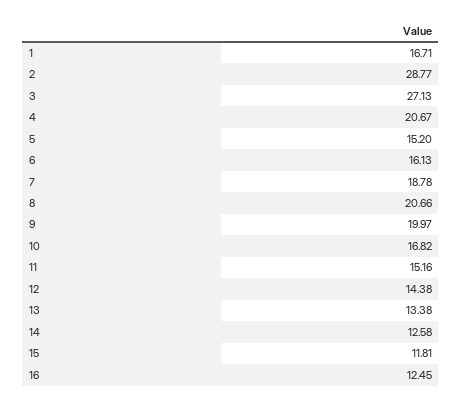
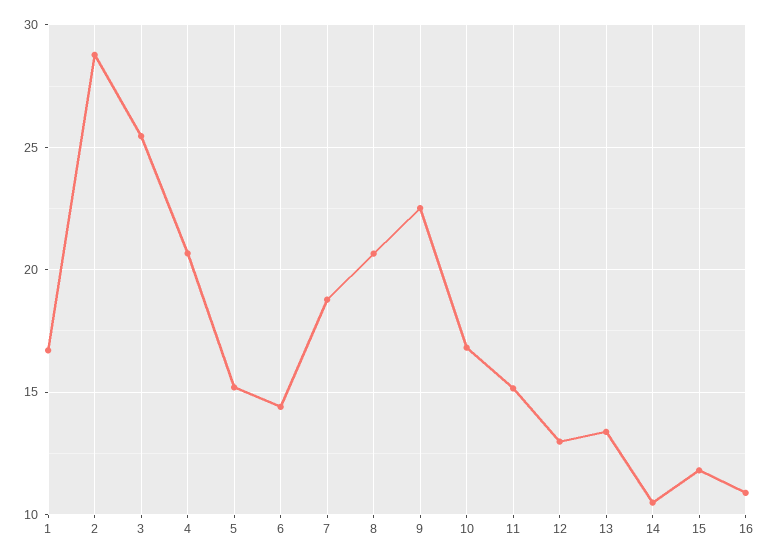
3: 27.13 -> 25.5
6: 16.13 -> 14.5
9: 19.97 -> 22.5
12: 14.38 -> 13
14: 12.58 -> 10.5
16: 12.45 -> 11

